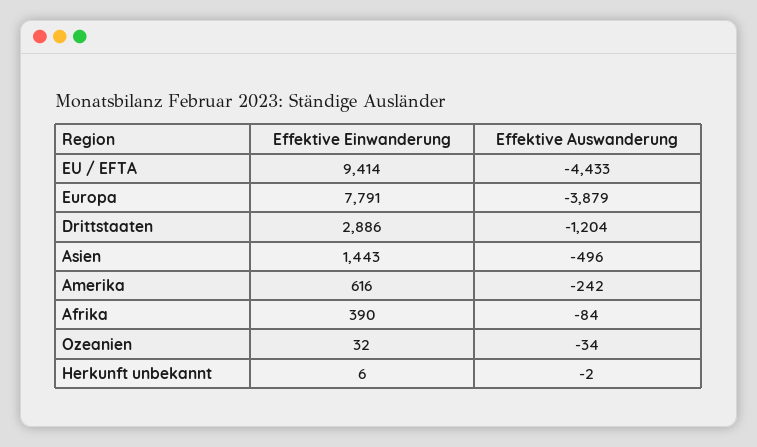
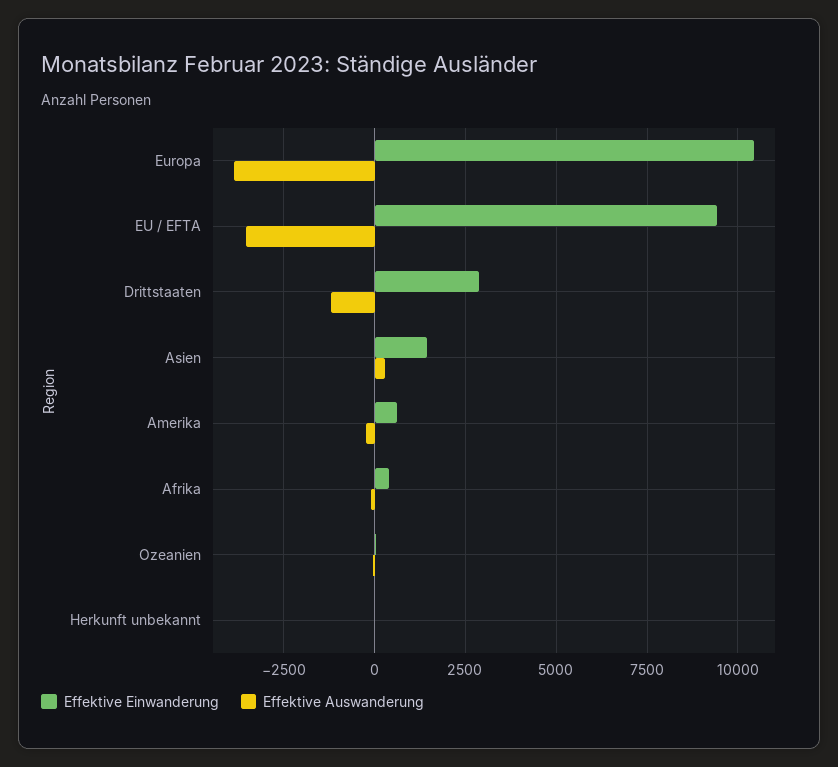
Effektive Auswanderung, EU / EFTA: -4433 -> -3500
Effektive Einwanderung, Europa: 7791 -> 10500
Effektive Auswanderung, Asien: -496 -> 250

